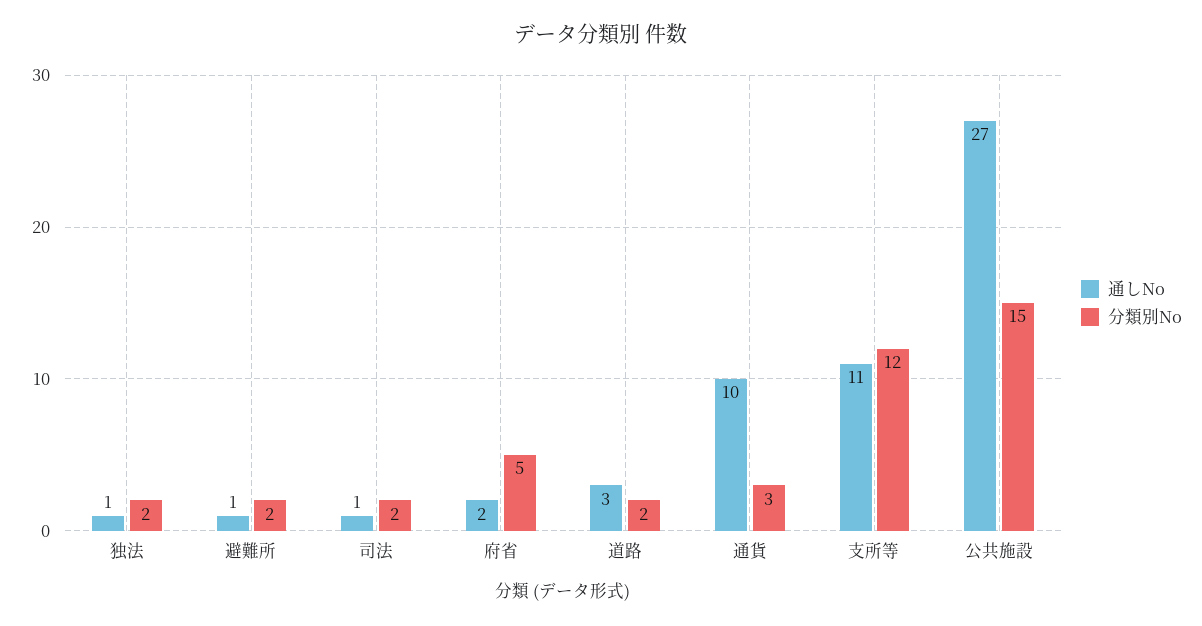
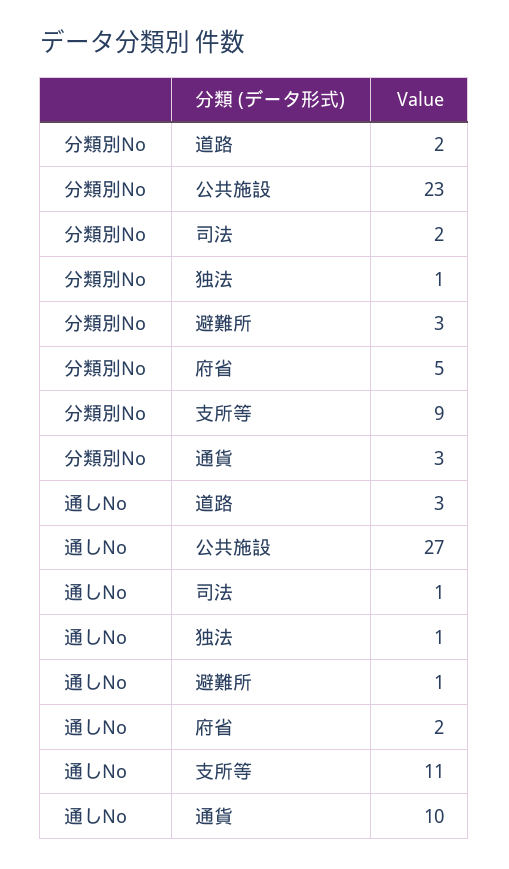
分類別No, 独法: 2 -> 1
分類別No, 避難所: 2 -> 3
分類別No, 支所等: 12 -> 9
分類別No, 公共施設: 15 -> 23

